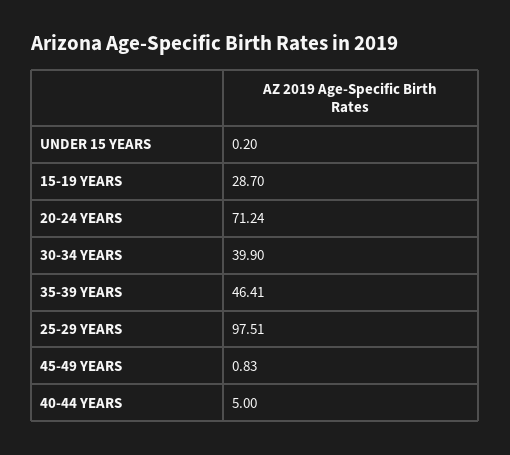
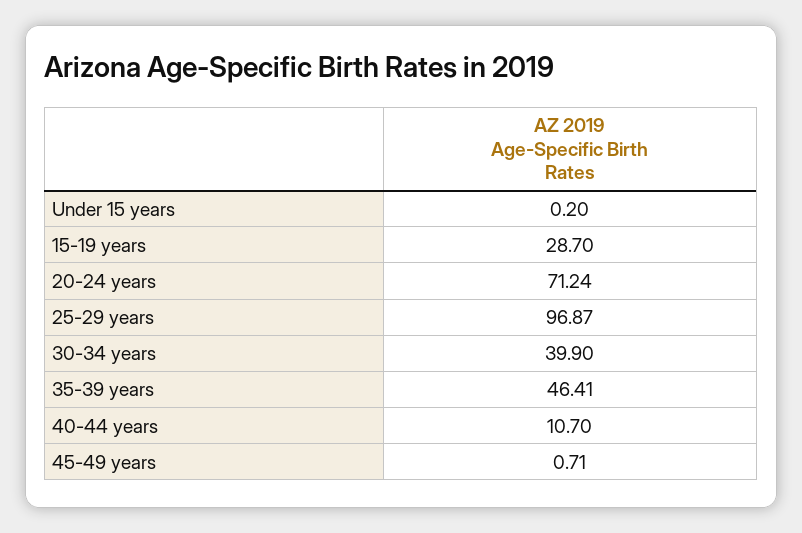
25-29 YEARS: 97.51 -> 96.87
45-49 YEARS: 0.83 -> 0.71
40-44 YEARS: 5 -> 10.7

